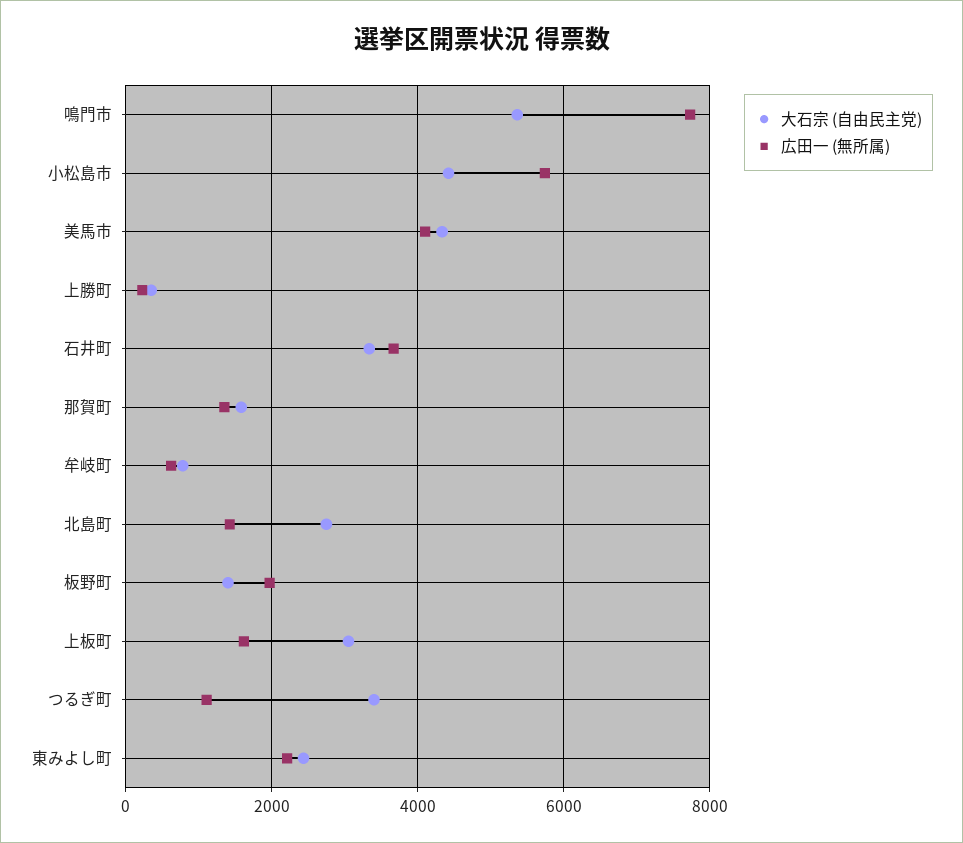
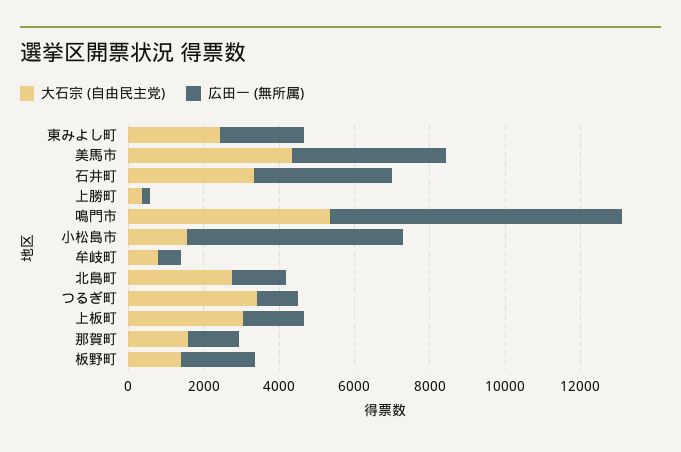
大石宗 (自由民主党), 小松島市: 4400 -> 1500

